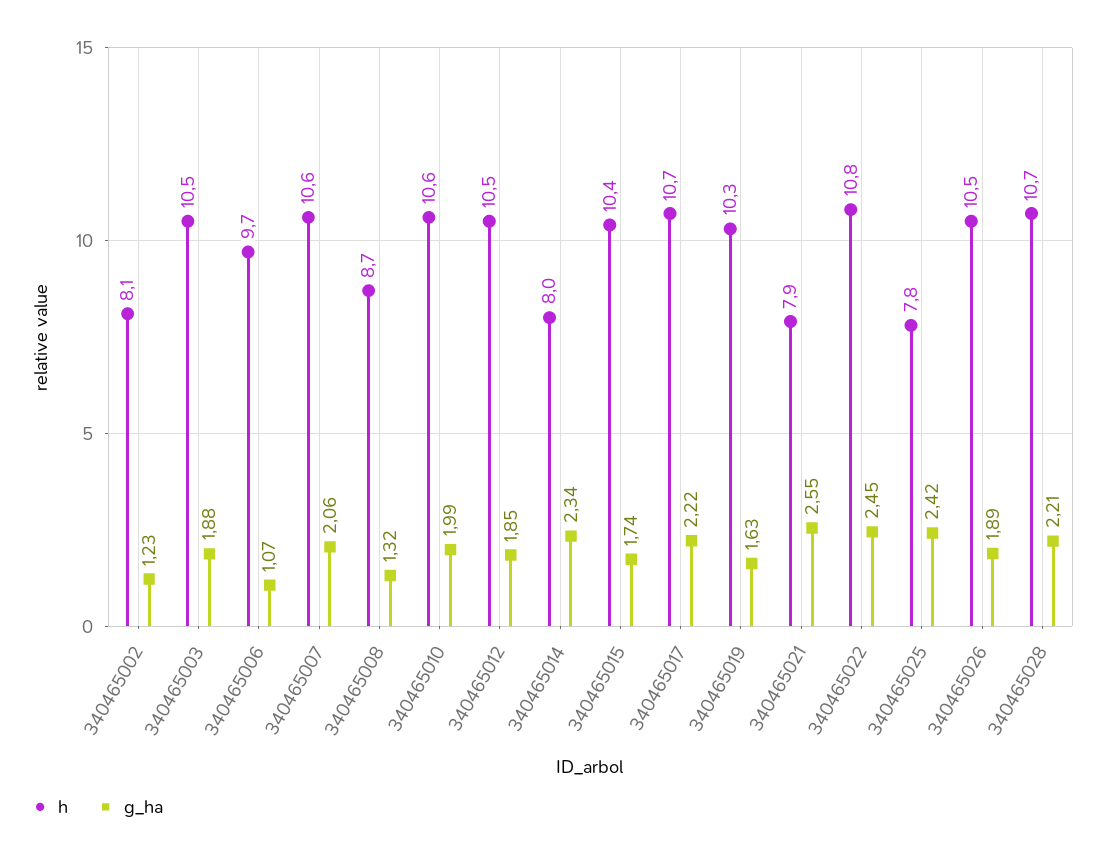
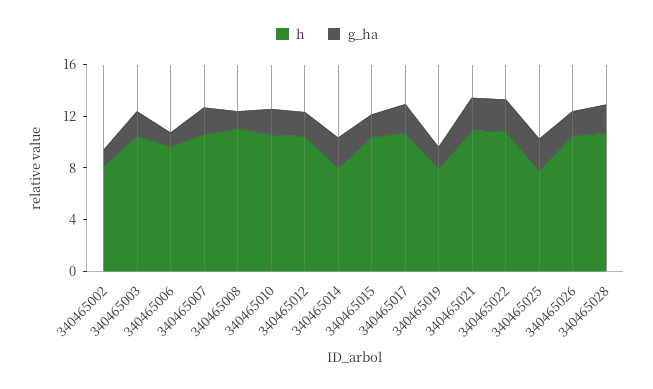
h, 340465008: 8.7 -> 11
h, 340465019: 10.3 -> 8
h, 340465021: 7.9 -> 11

